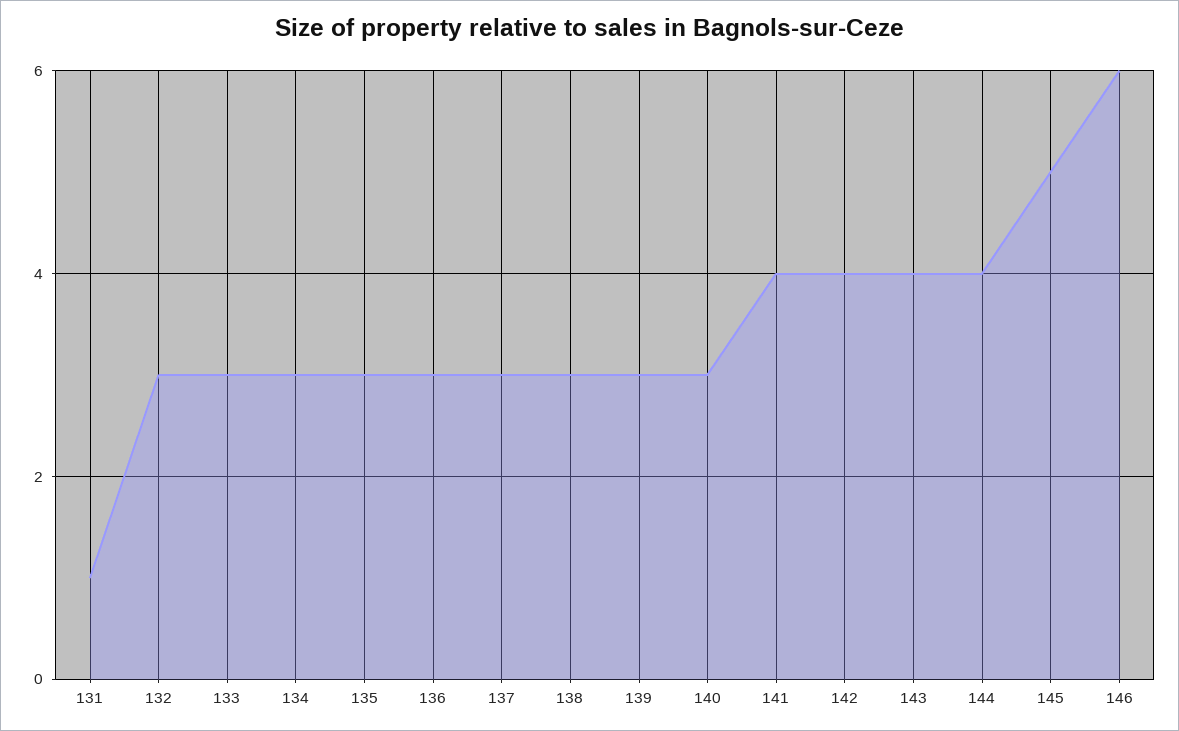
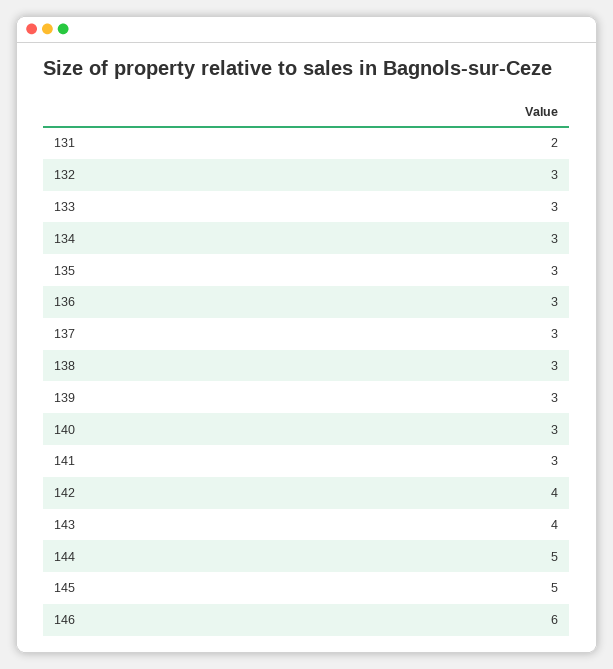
131: 1 -> 2
141: 4 -> 3
144: 4 -> 5

